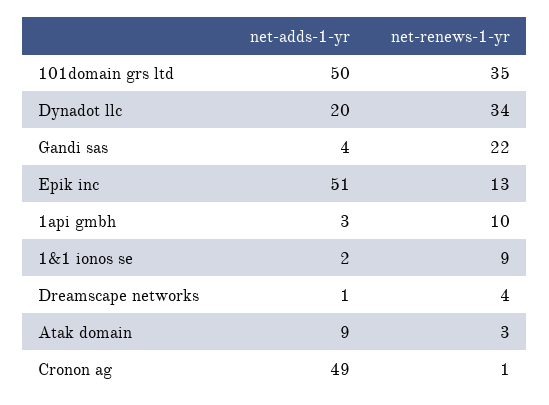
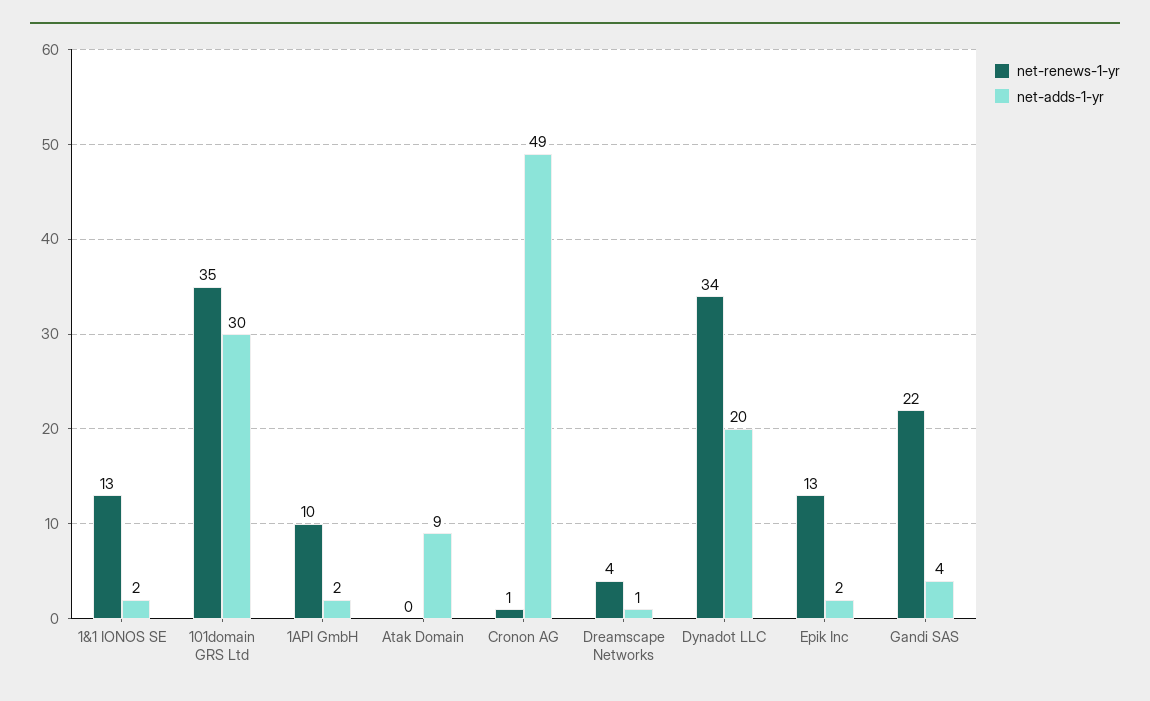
net-adds-1-yr, 101domain grs ltd: 50 -> 30
net-adds-1-yr, Epik inc: 51 -> 2
net-adds-1-yr, 1api gmbh: 3 -> 2
net-renews-1-yr, 1&1 ionos se: 9 -> 13
net-renews-1-yr, Atak domain: 3 -> 0

